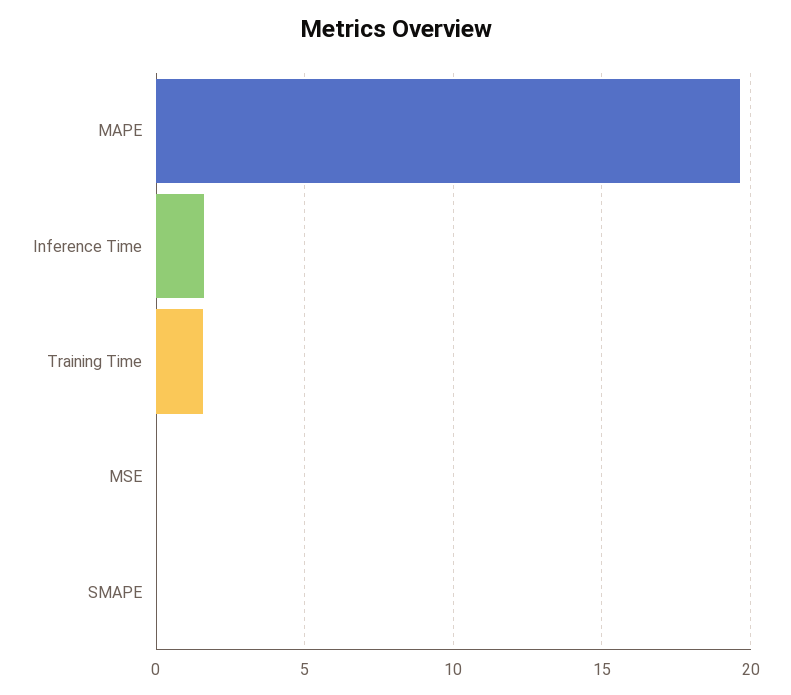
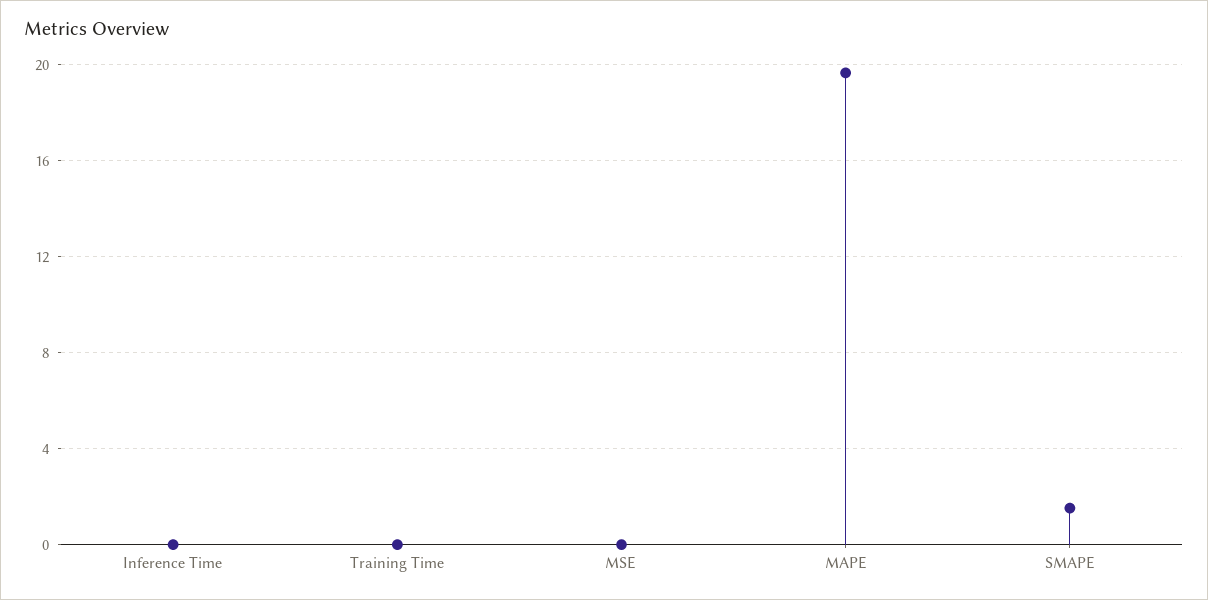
Inference Time: 1.5 -> 0
Training Time: 1.5 -> 0
SMAPE: 0 -> 1.5

